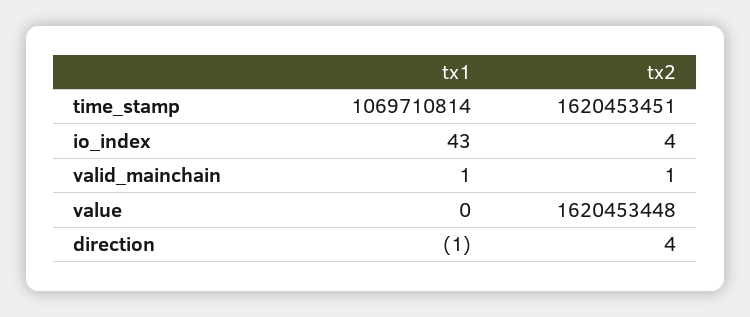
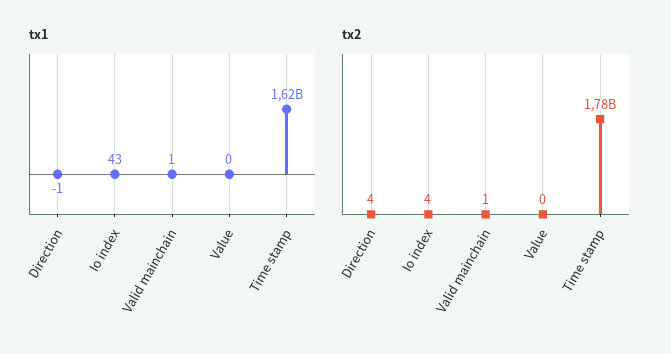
tx1, time_stamp: 1069710814 -> 1620000000
tx2, time_stamp: 1620453451 -> 1780000000
tx2, value: 1620453448 -> 0

